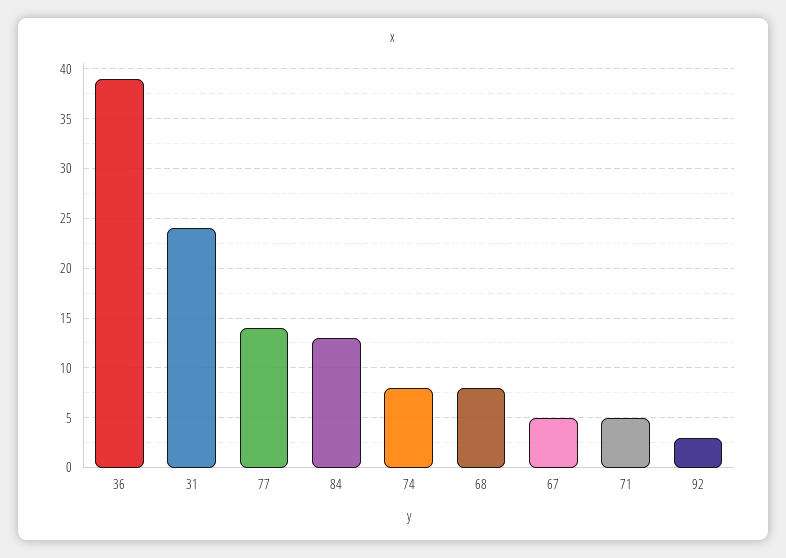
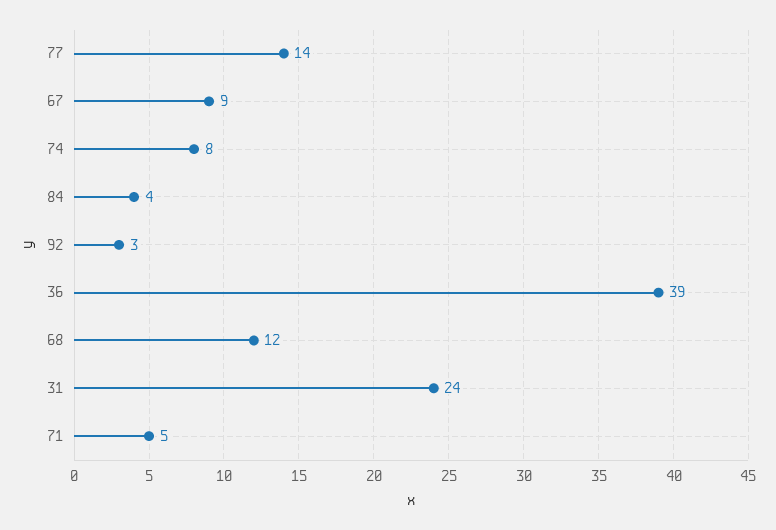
84: 13 -> 4
68: 8 -> 12
67: 5 -> 9

